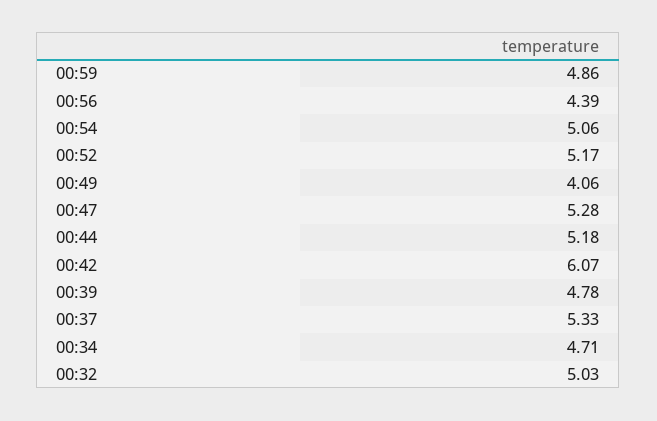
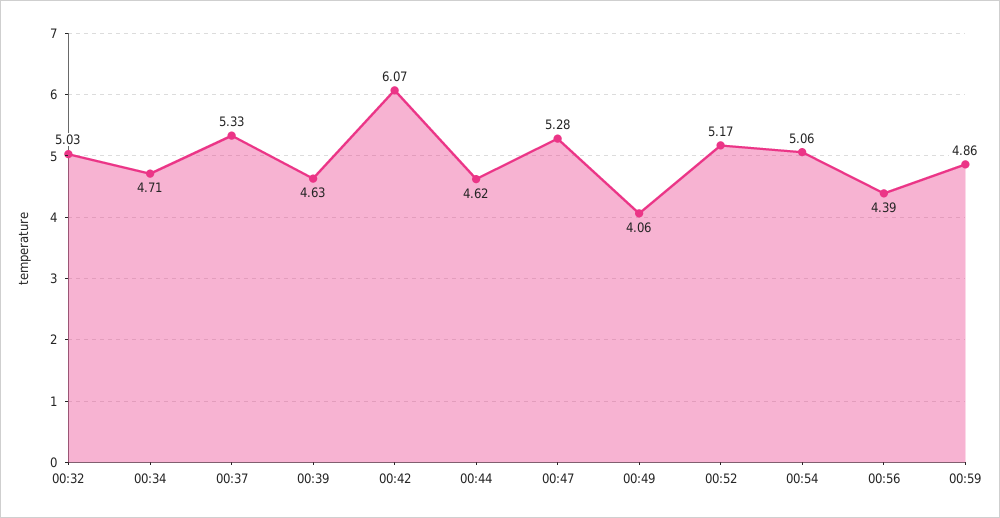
00:44: 5.18 -> 4.62
00:39: 4.78 -> 4.63

